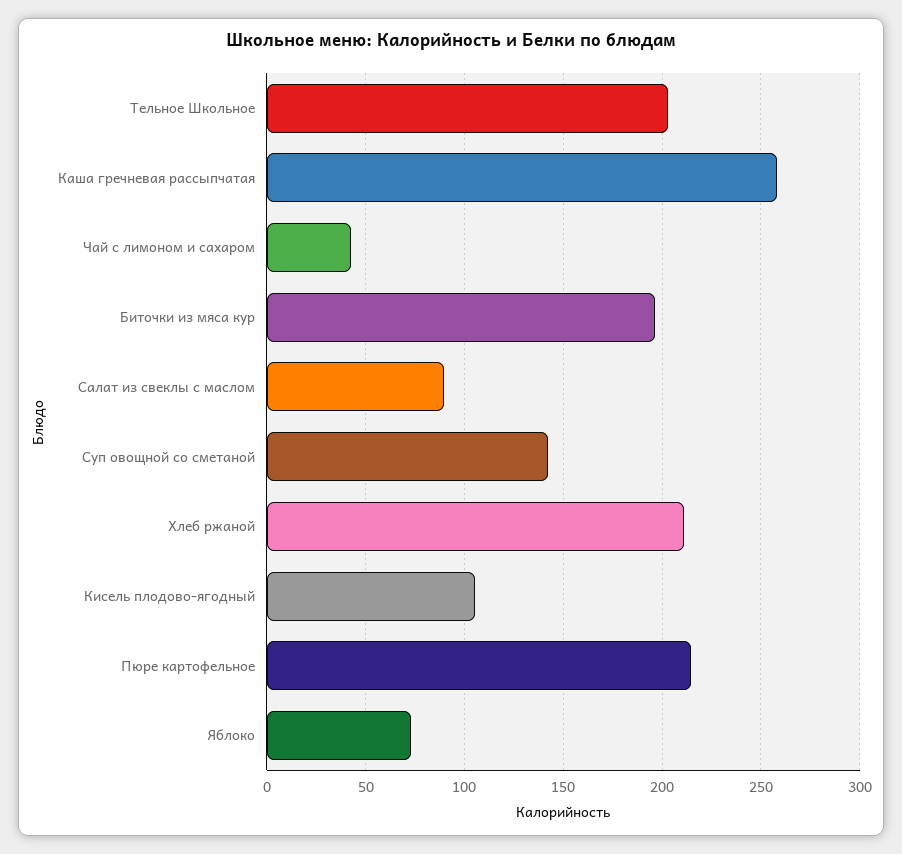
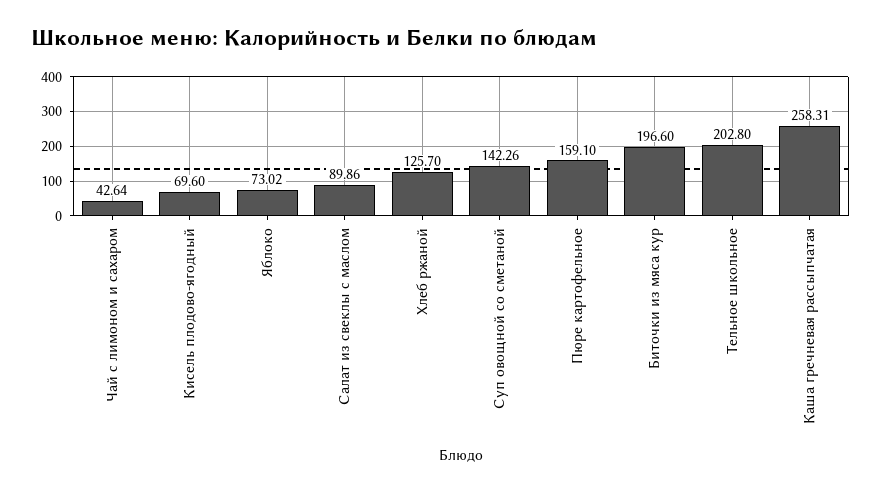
Хлеб ржаной: 210 -> 125.7
Кисель плодово-ягодный: 105 -> 69.6
Пюре картофельное: 215 -> 159.1

